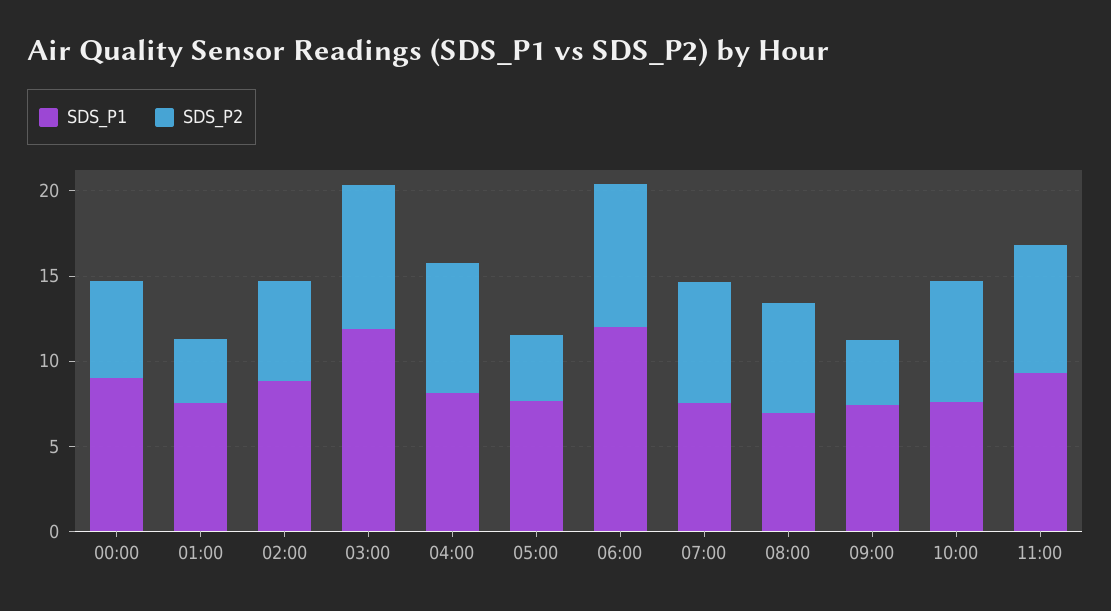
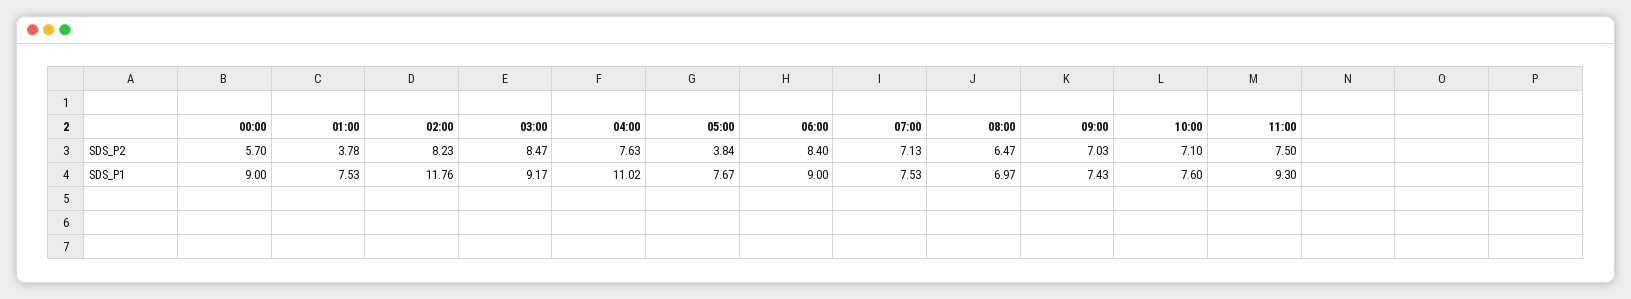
SDS_P1, 02:00: 9 -> 11.76
SDS_P2, 02:00: 6 -> 8.23
SDS_P1, 03:00: 12 -> 9.17
SDS_P1, 04:00: 8 -> 11.02
SDS_P1, 06:00: 12 -> 9
SDS_P2, 09:00: 4 -> 7.03

